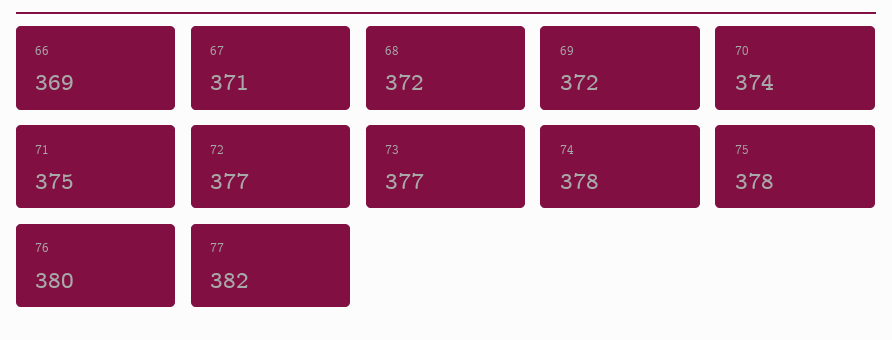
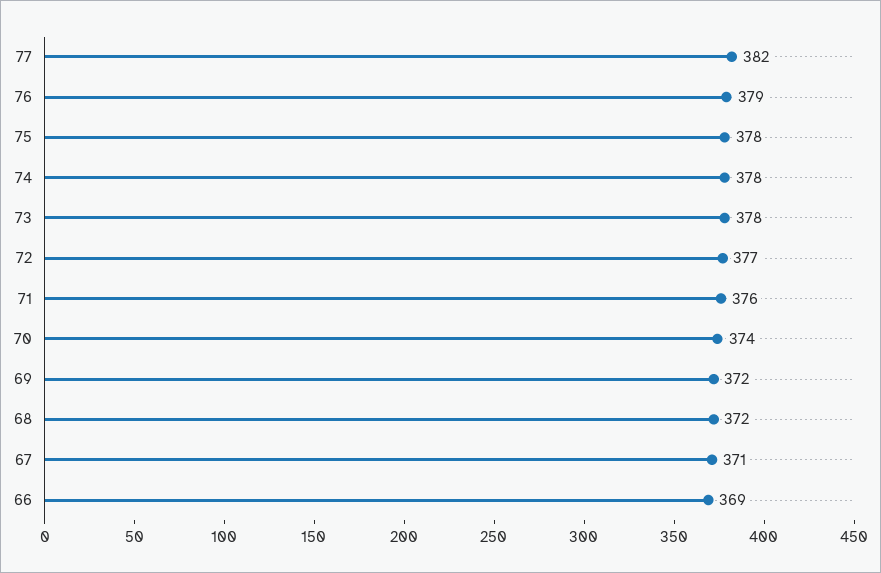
71: 375 -> 376
73: 377 -> 378
76: 380 -> 379

